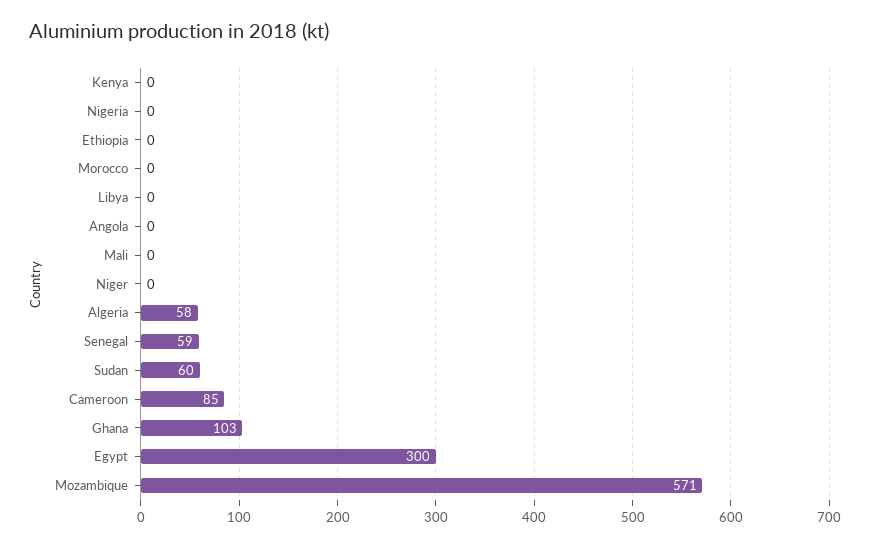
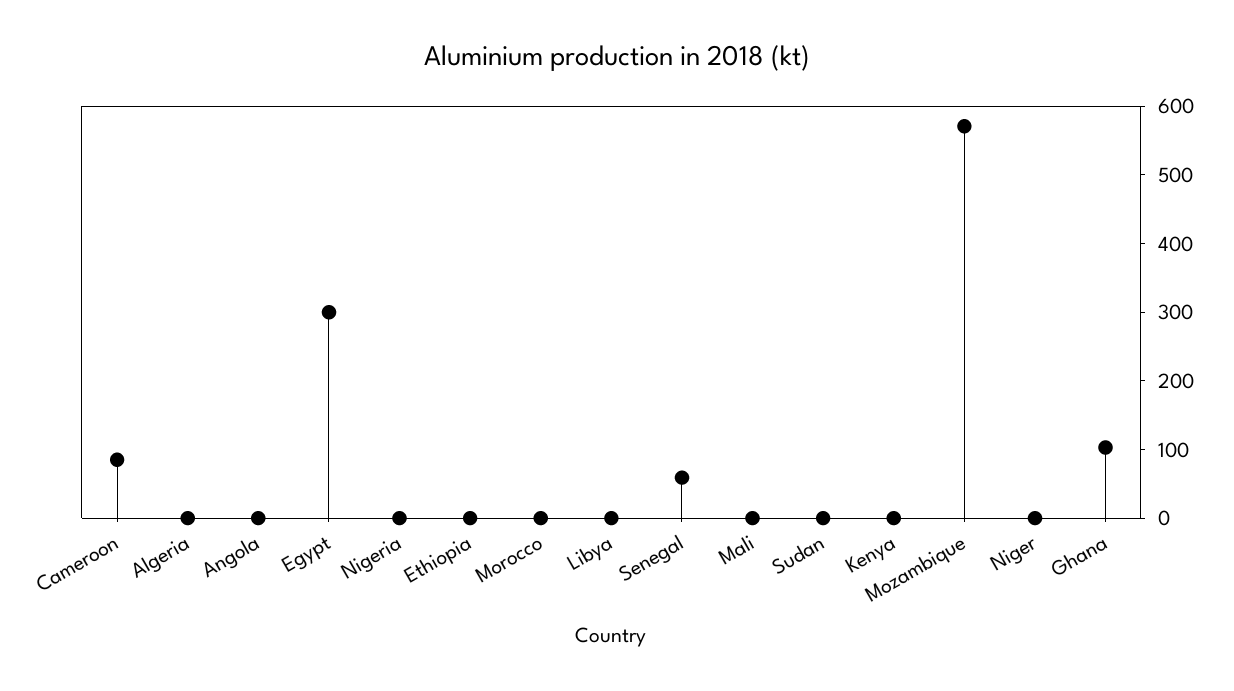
Algeria: 58 -> 0
Sudan: 60 -> 0

